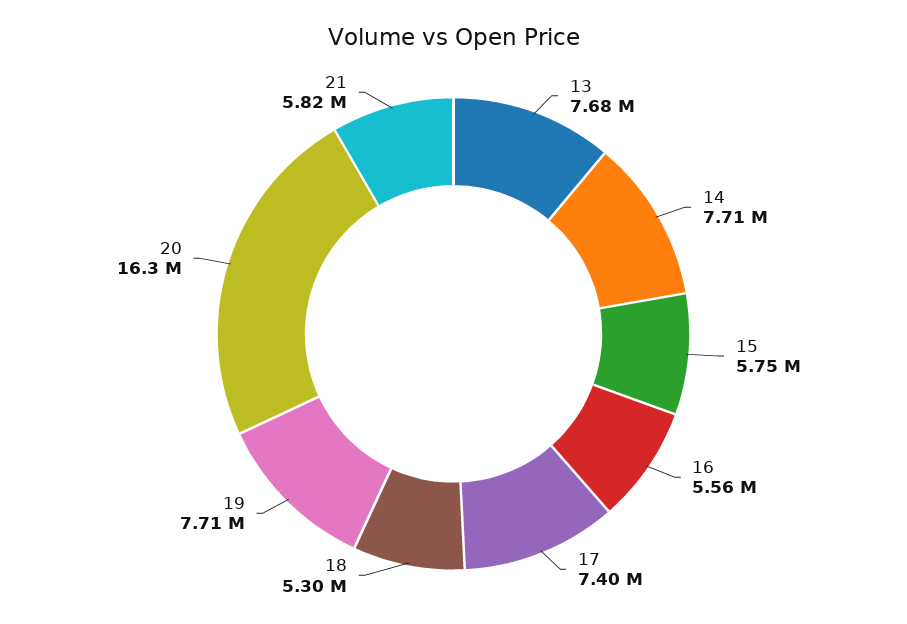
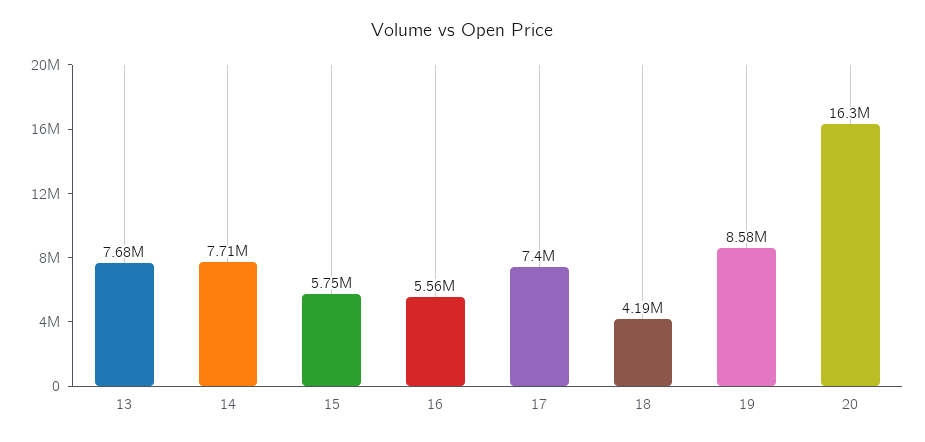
18: 5300000 -> 4190000
19: 7710000 -> 8580000
21: 5820000 -> none

